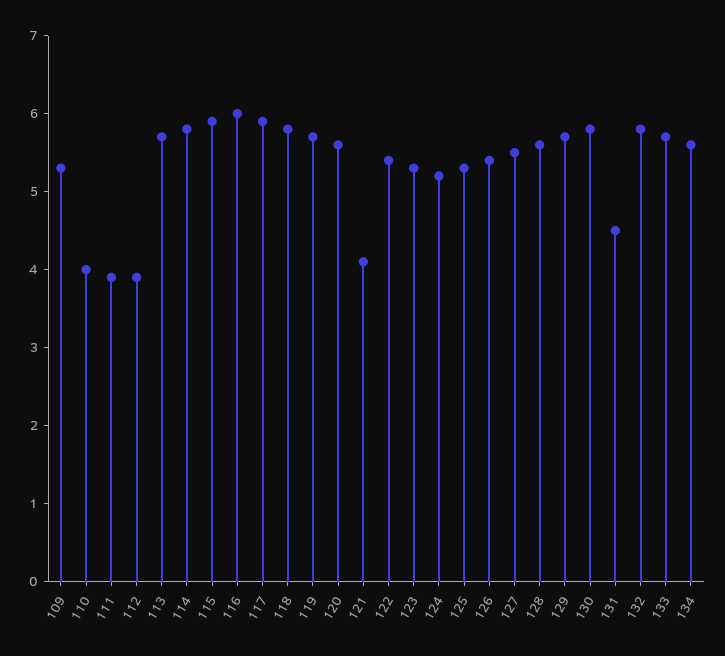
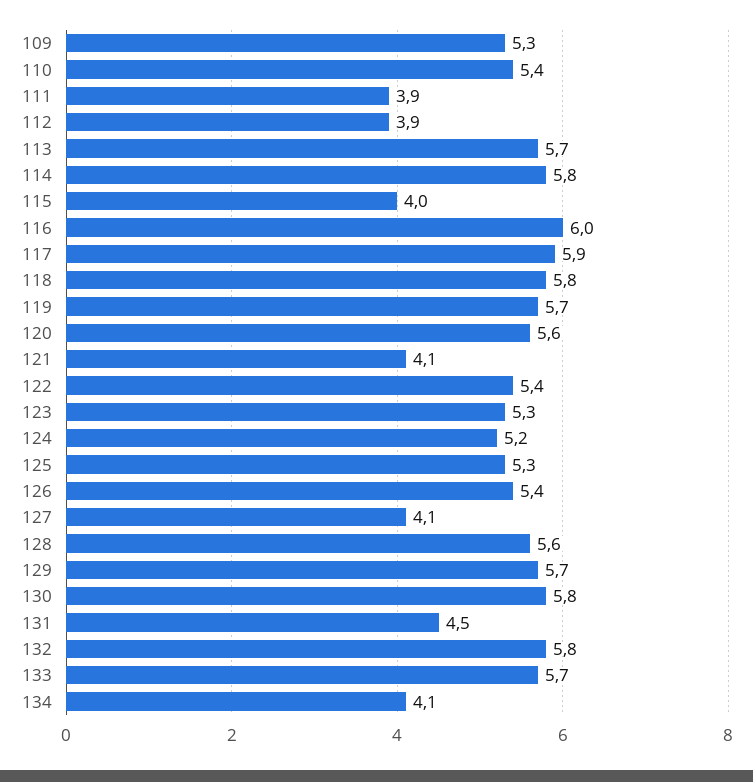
110: 4 -> 5.4
115: 6 -> 4
127: 5.5 -> 4.1
134: 5.5 -> 4.1

